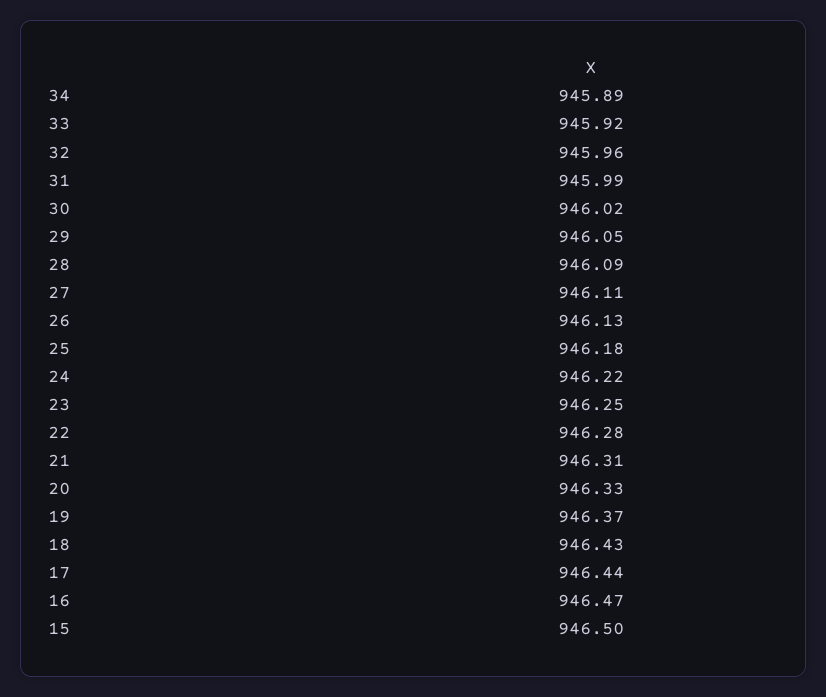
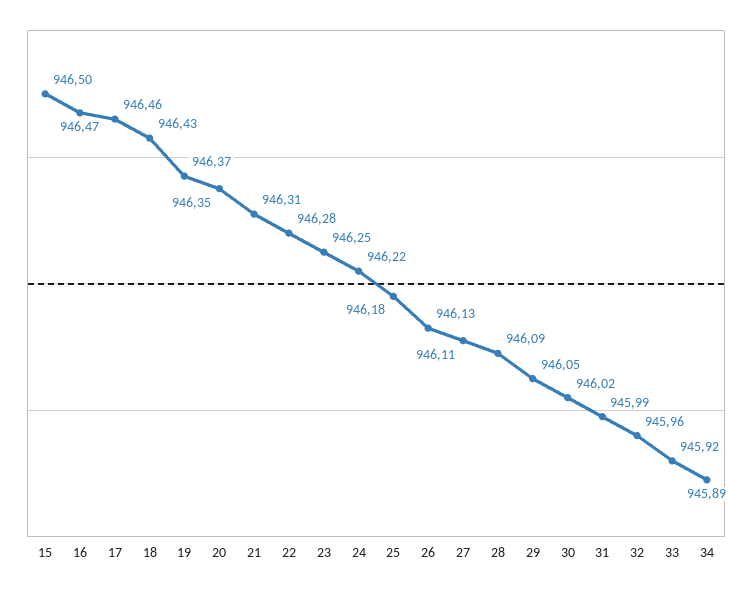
20: 946.33 -> 946.35
17: 946.44 -> 946.46

